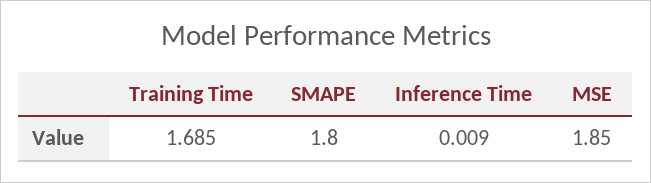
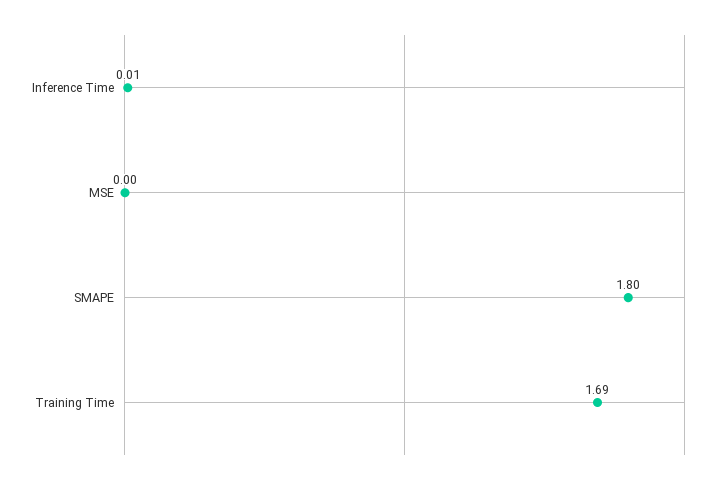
MSE: 1.85 -> 0

